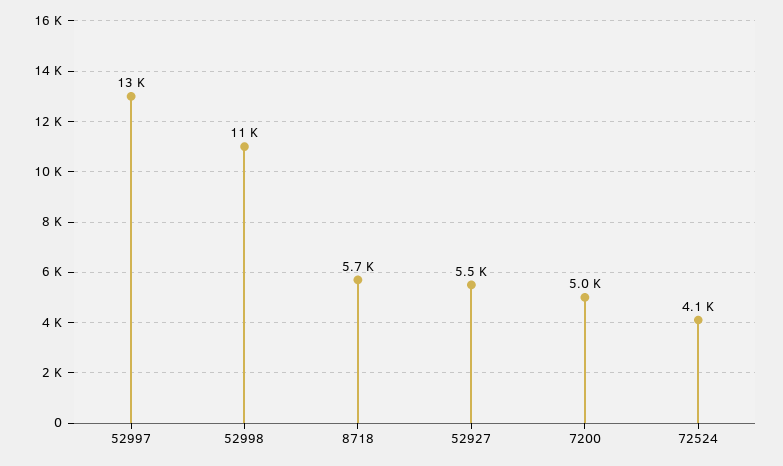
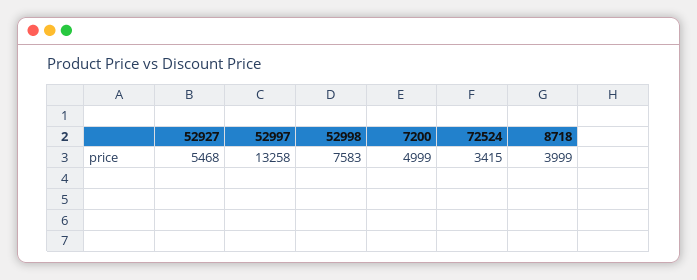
52998: 11000 -> 7583
8718: 5700 -> 3999
72524: 4100 -> 3415

